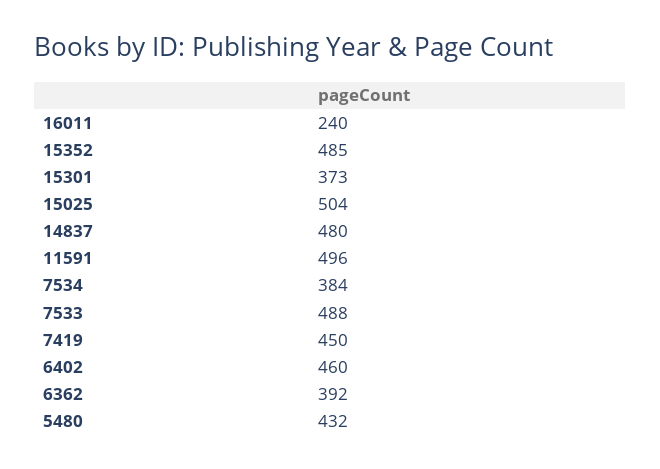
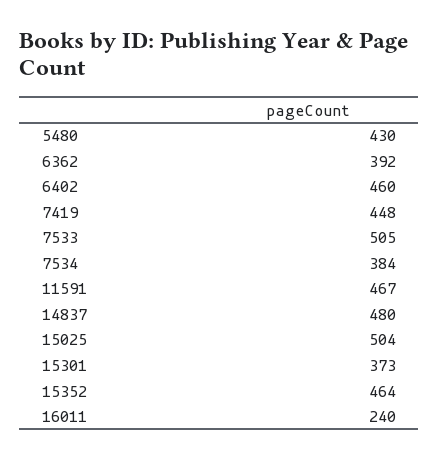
15352: 485 -> 464
11591: 496 -> 467
7533: 488 -> 505
7419: 450 -> 448
5480: 432 -> 430

